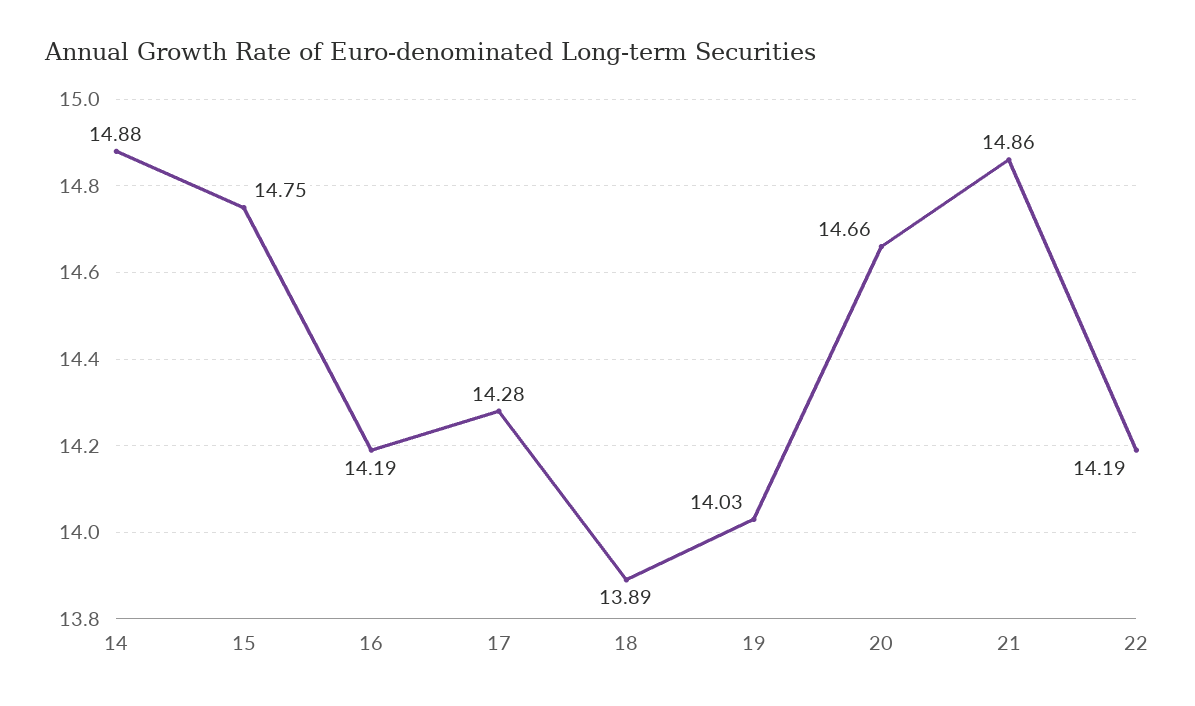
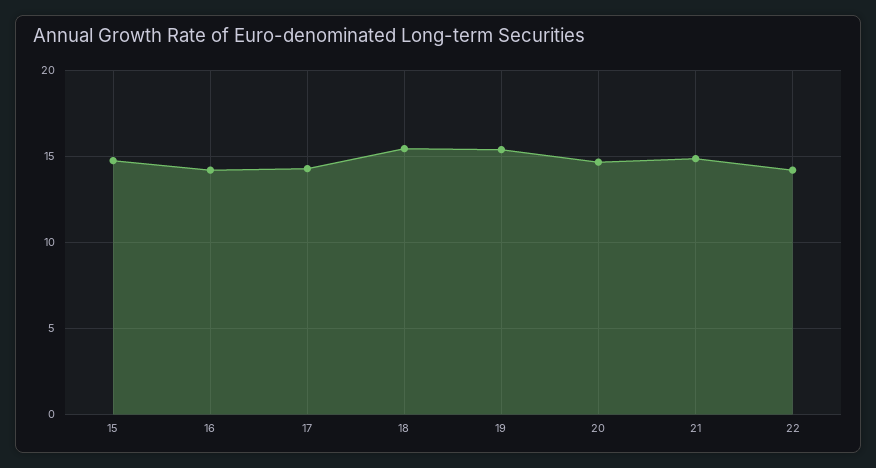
14: 14.88 -> none
18: 13.89 -> 15.5
19: 14.03 -> 15.5

